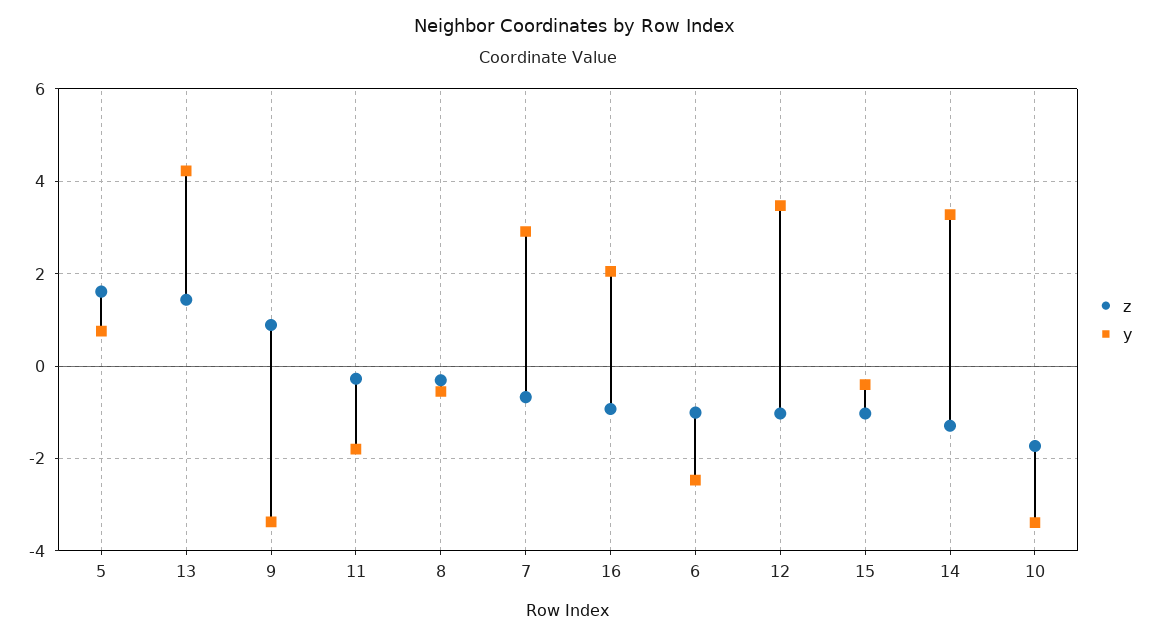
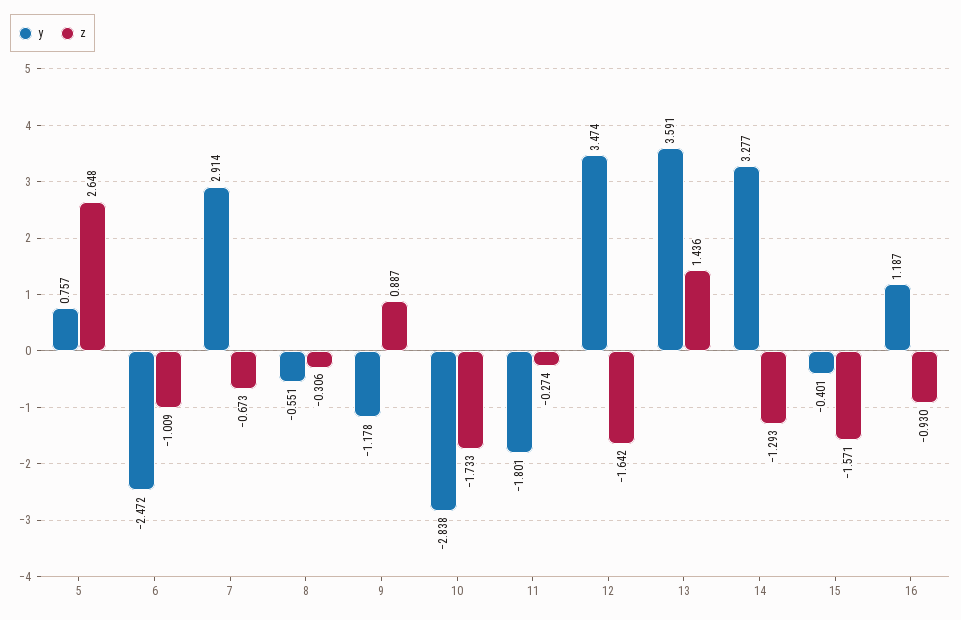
z, 5: 1.6 -> 2.648
y, 13: 4.2 -> 3.591
y, 9: -3.4 -> -1.178
y, 16: 2 -> 1.187
z, 12: -1 -> -1.642
z, 15: -1 -> -1.571
y, 10: -3.4 -> -2.838

